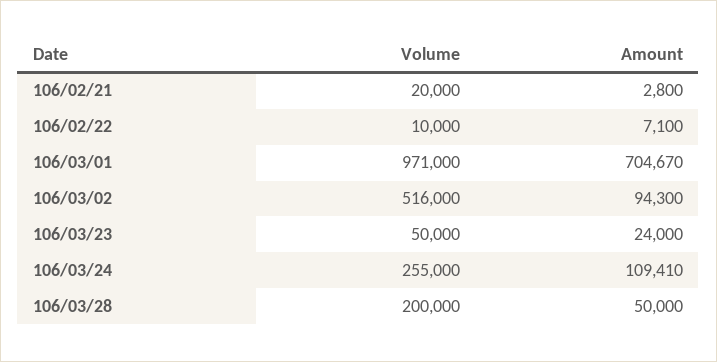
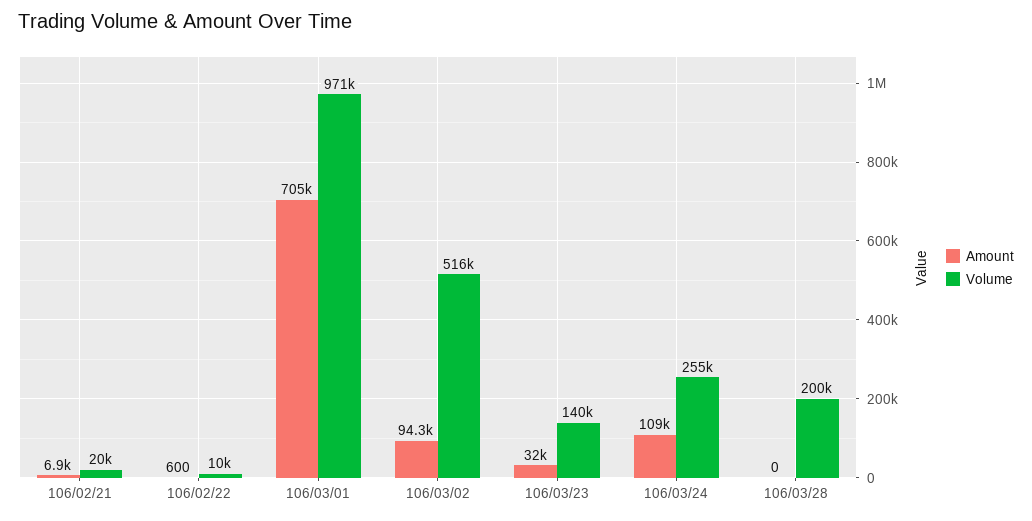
Amount, 106/02/21: 2800 -> 6900
Amount, 106/02/22: 7100 -> 600
Volume, 106/03/23: 50000 -> 140000
Amount, 106/03/23: 24000 -> 32000
Amount, 106/03/28: 50000 -> 0

